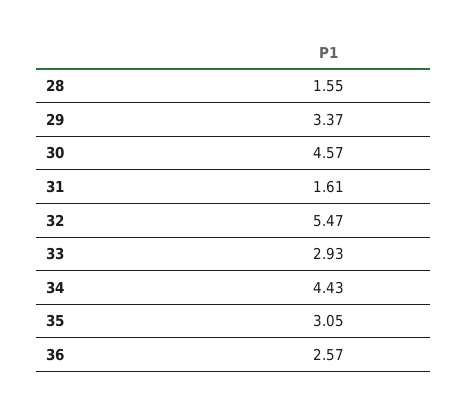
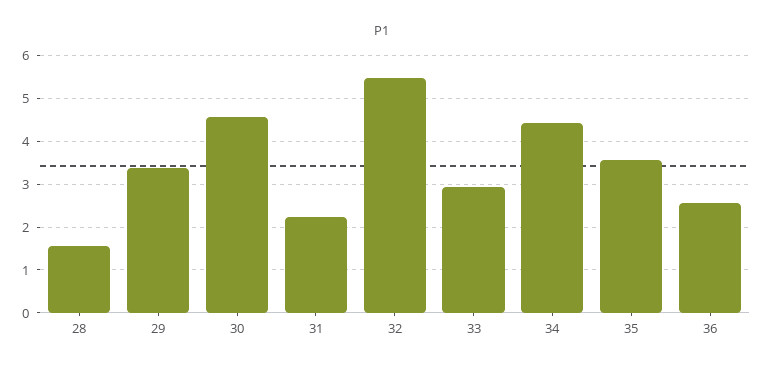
31: 1.61 -> 2.2
35: 3.05 -> 3.6

